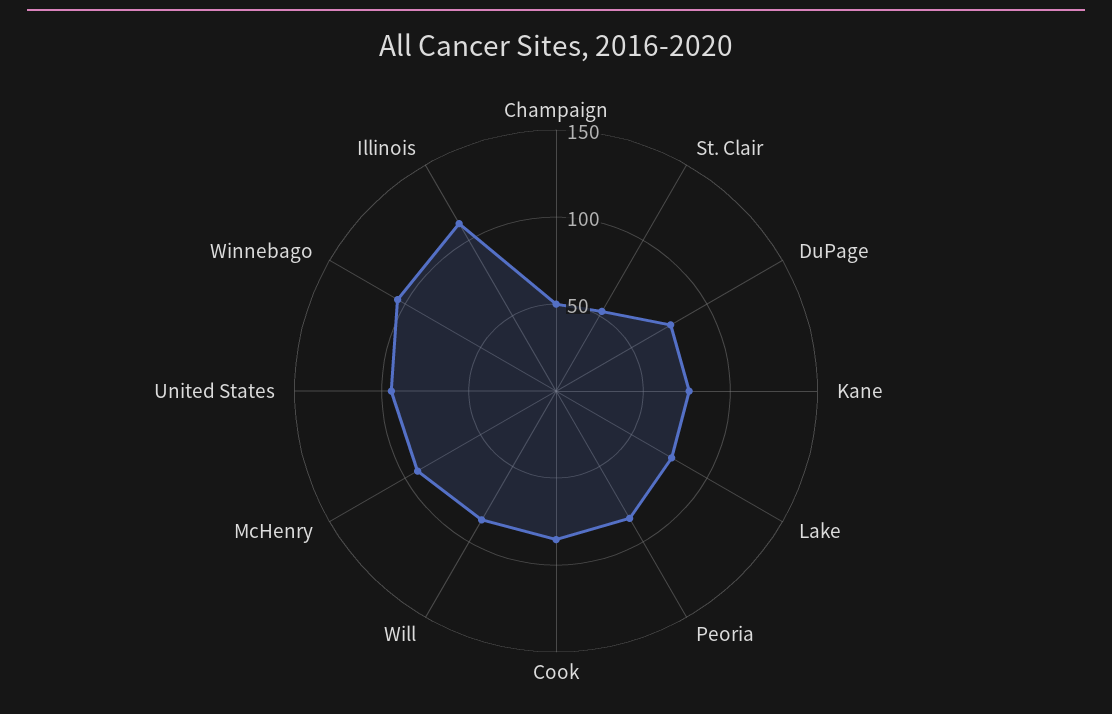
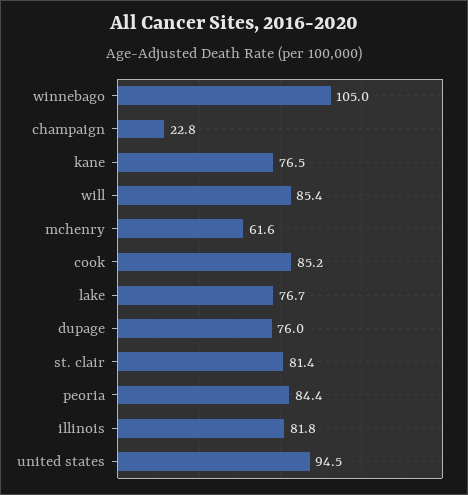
Champaign: 50 -> 22.8
St. Clair: 50 -> 81.4
McHenry: 90 -> 61.6
Illinois: 110 -> 81.8

